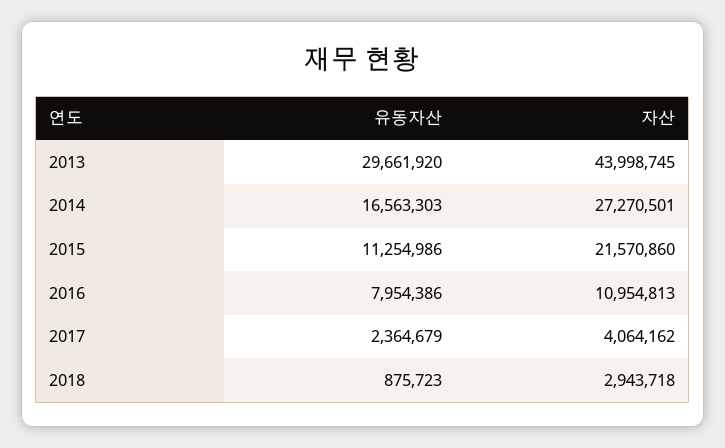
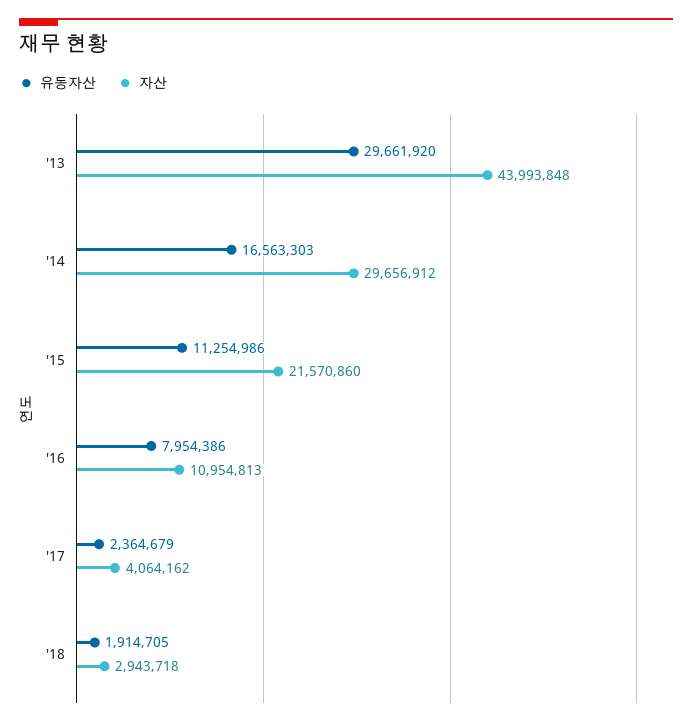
자산, 2013: 43998745 -> 43993848
자산, 2014: 27270501 -> 29656912
유동자산, 2018: 875723 -> 1914705

